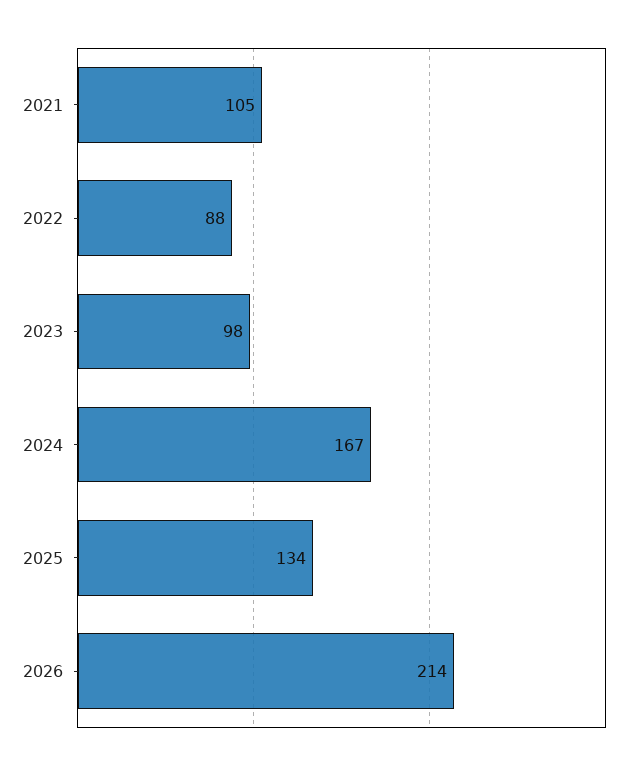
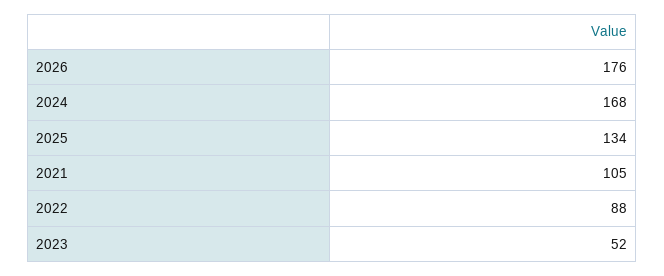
2023: 98 -> 52
2024: 167 -> 168
2026: 214 -> 176

